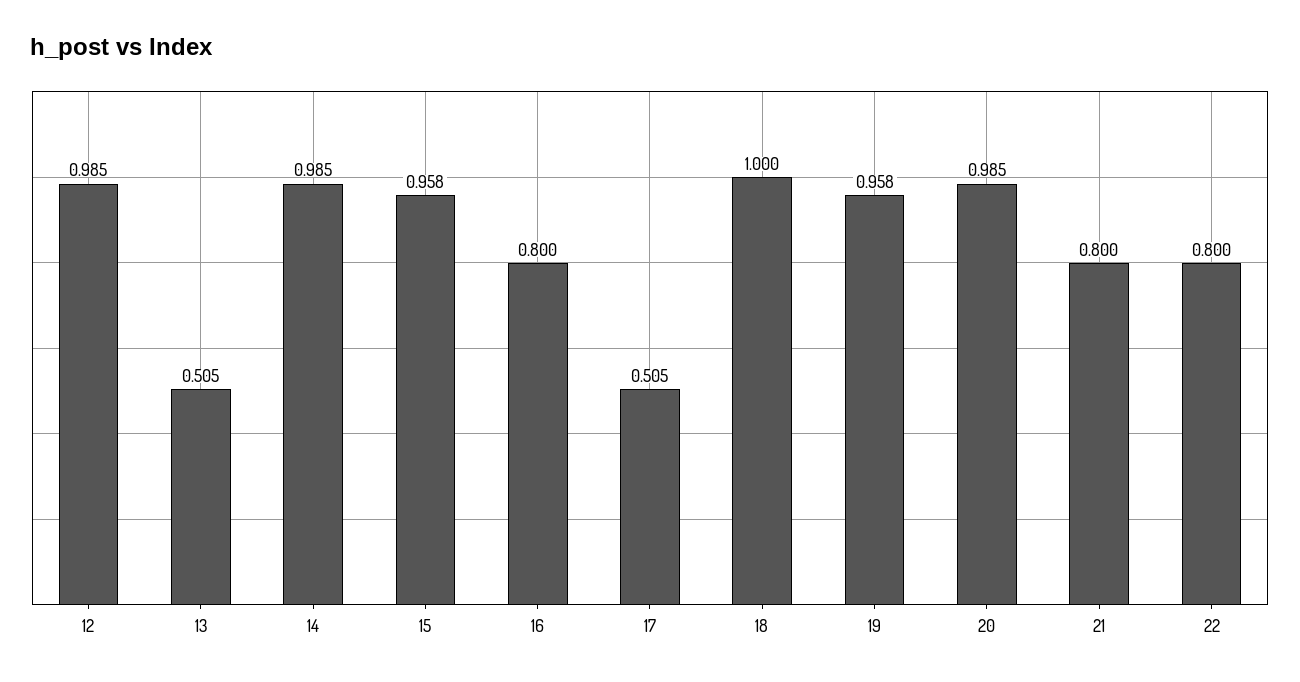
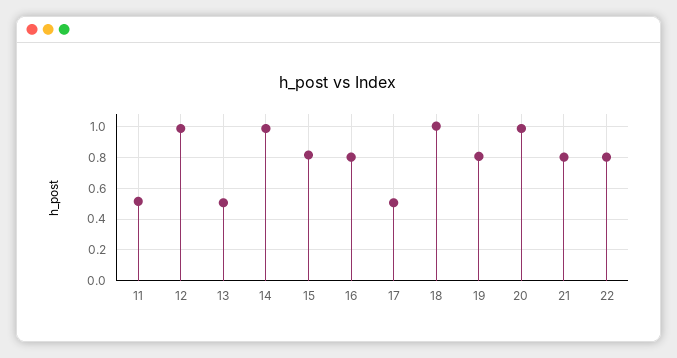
15: 0.958 -> 0.8
19: 0.958 -> 0.8
11: none -> 0.5

